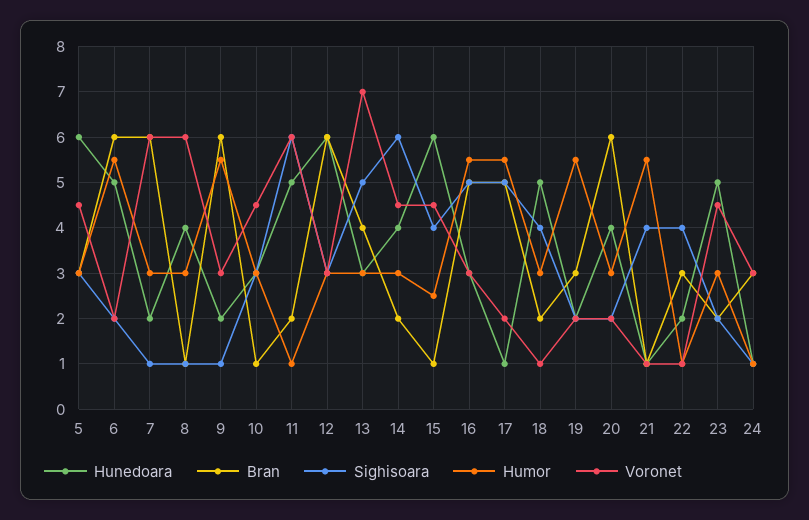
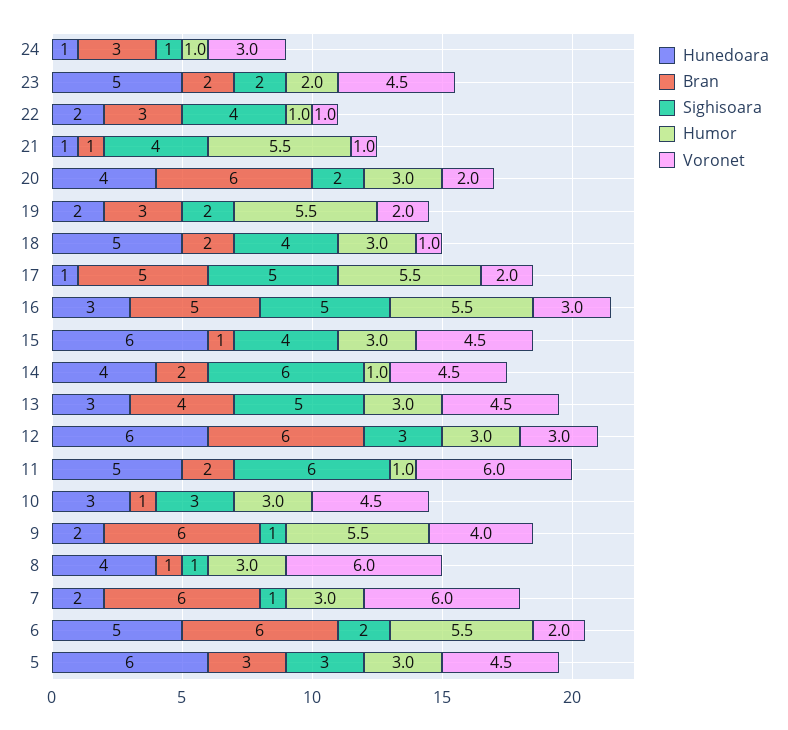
Voronet, 9: 3 -> 4
Voronet, 13: 7 -> 4.5
Humor, 14: 3 -> 1
Humor, 15: 2.5 -> 3
Humor, 23: 3 -> 2

